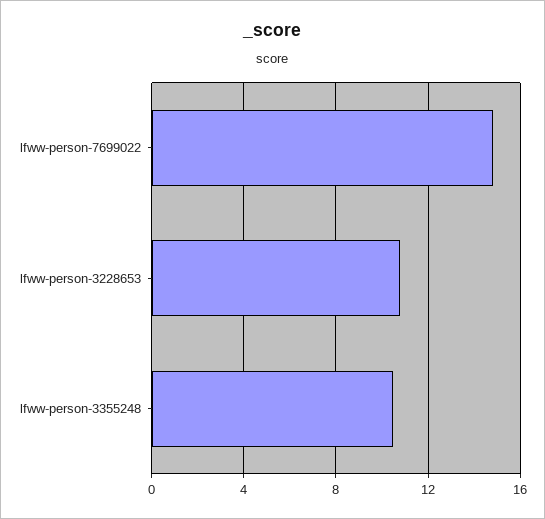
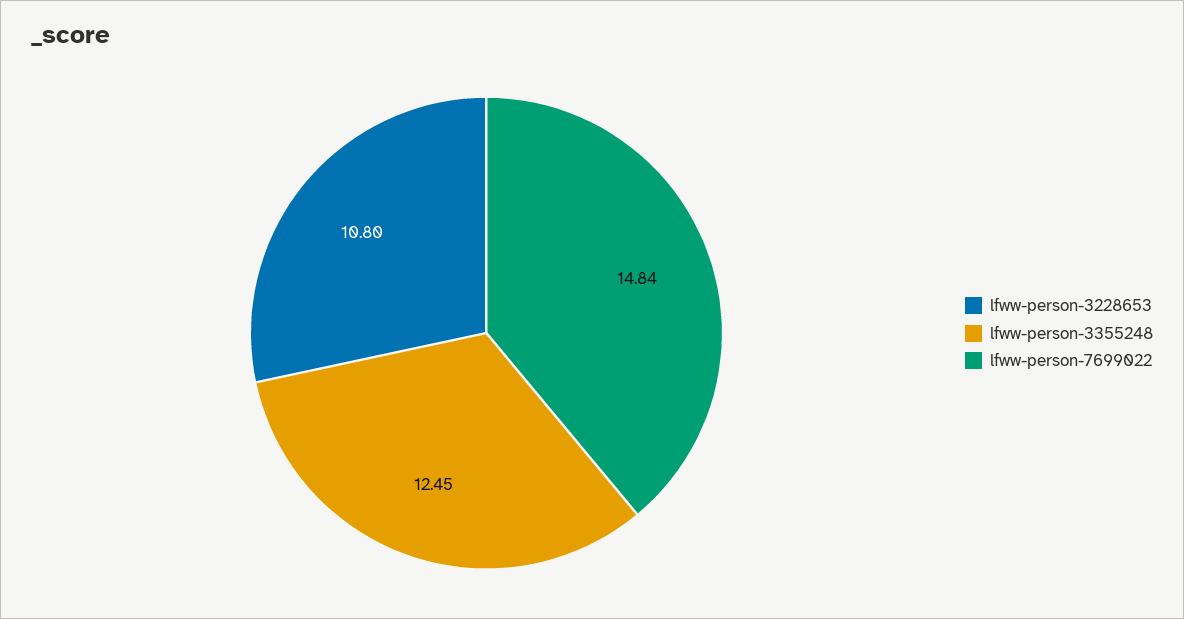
lfww-person-3355248: 10.5 -> 12.45

